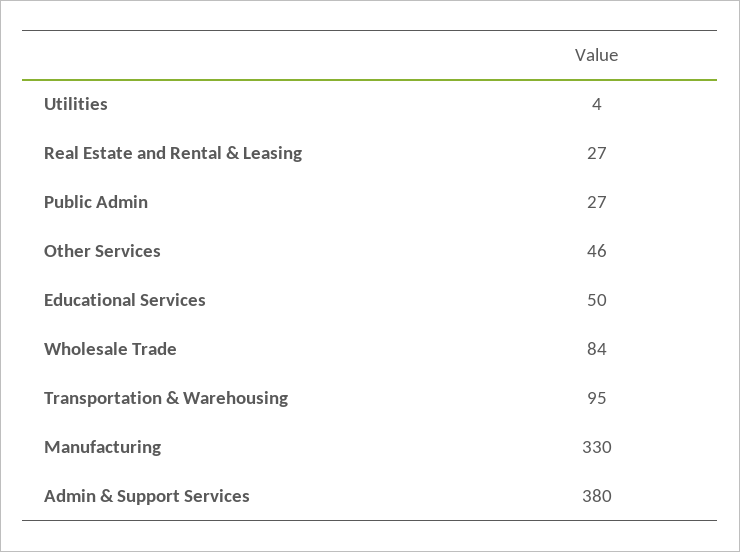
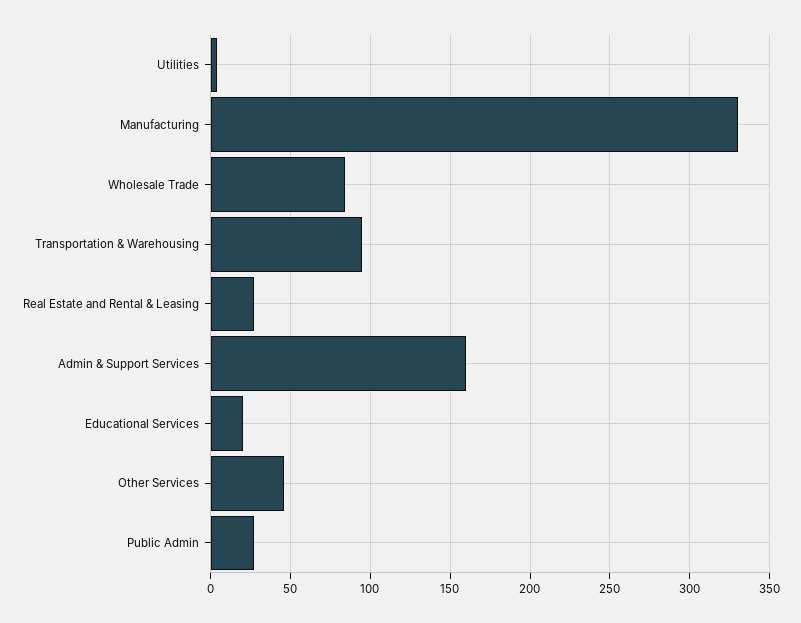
Educational Services: 50 -> 20
Admin & Support Services: 380 -> 160

